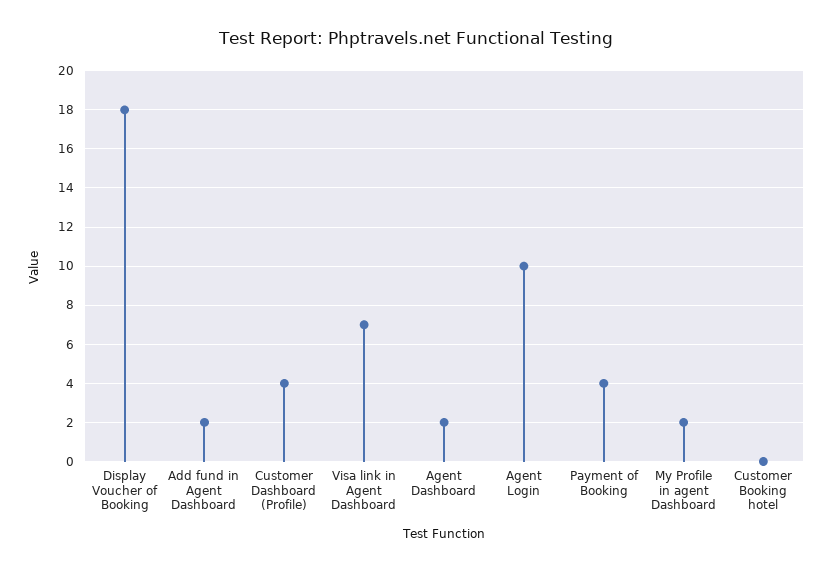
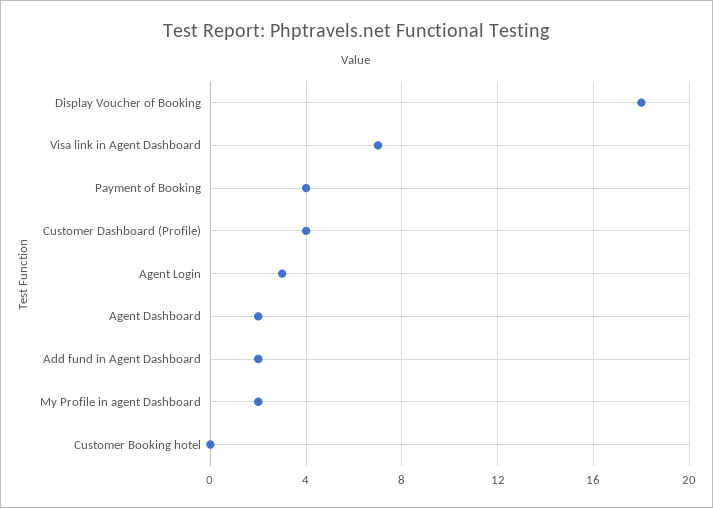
Agent Login: 10 -> 3

